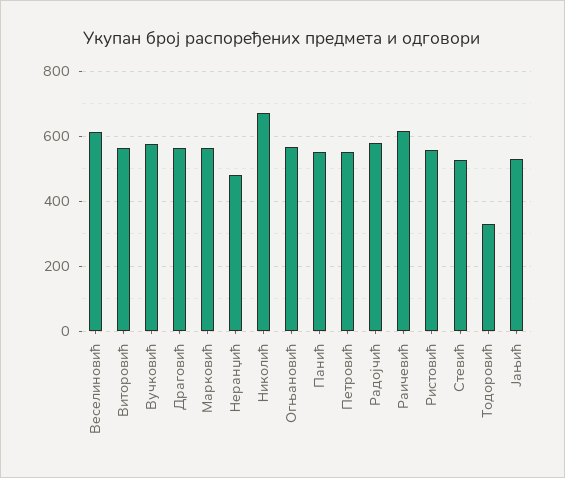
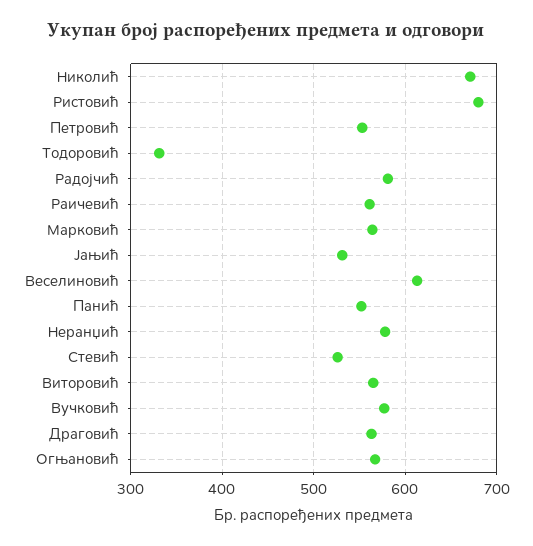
Неранџић: 480 -> 580
Раичевић: 620 -> 560
Ристовић: 560 -> 680

